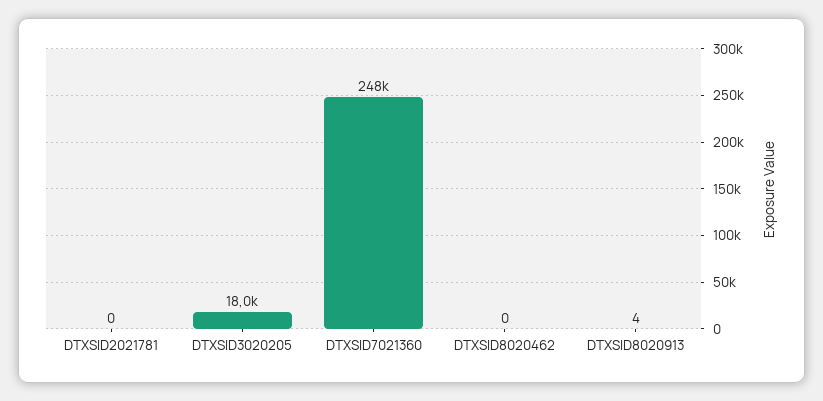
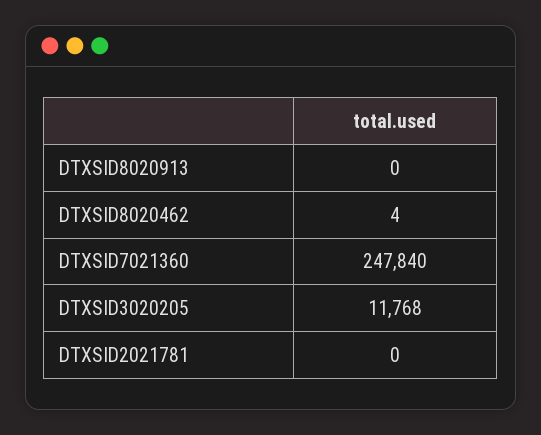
DTXSID3020205: 18000 -> 11768
DTXSID8020462: 0 -> 4
DTXSID8020913: 4 -> 0

